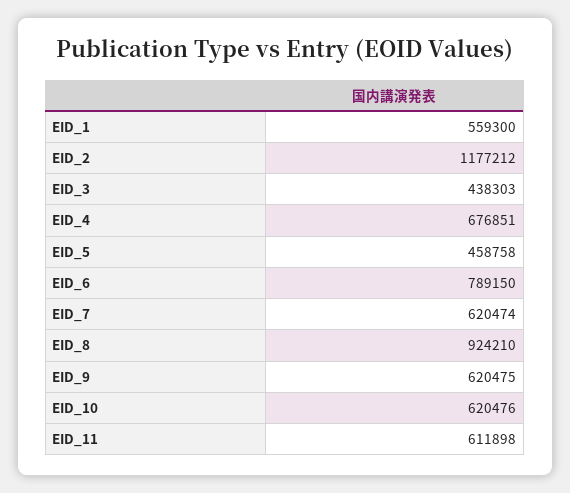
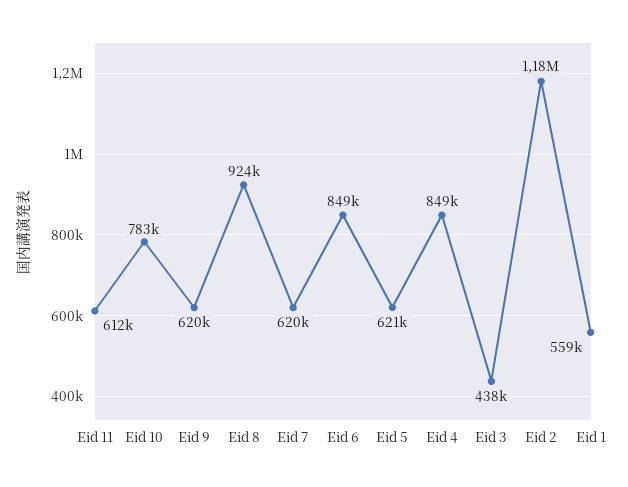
EID_4: 676851 -> 849000
EID_5: 458758 -> 621000
EID_6: 789150 -> 849000
EID_10: 620476 -> 783000

